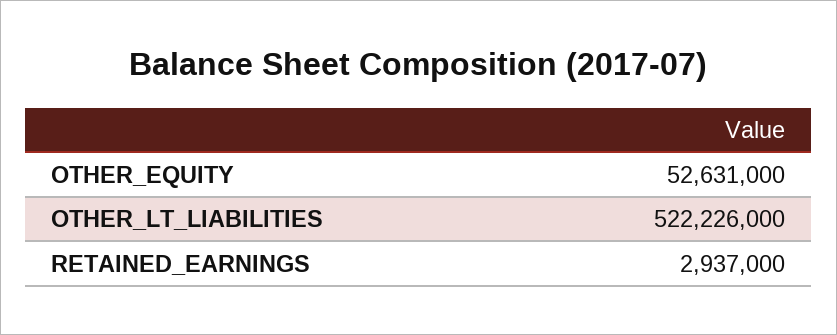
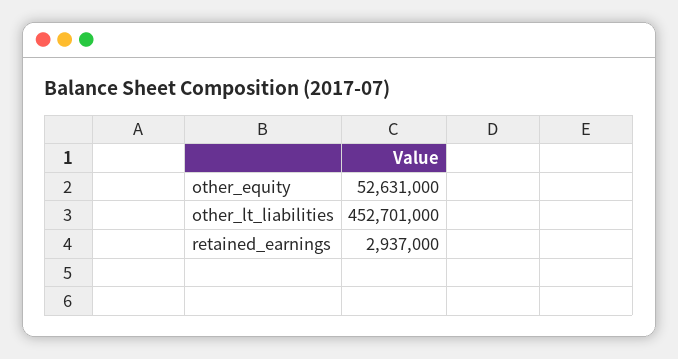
OTHER_LT_LIABILITIES: 522226000 -> 452701000

